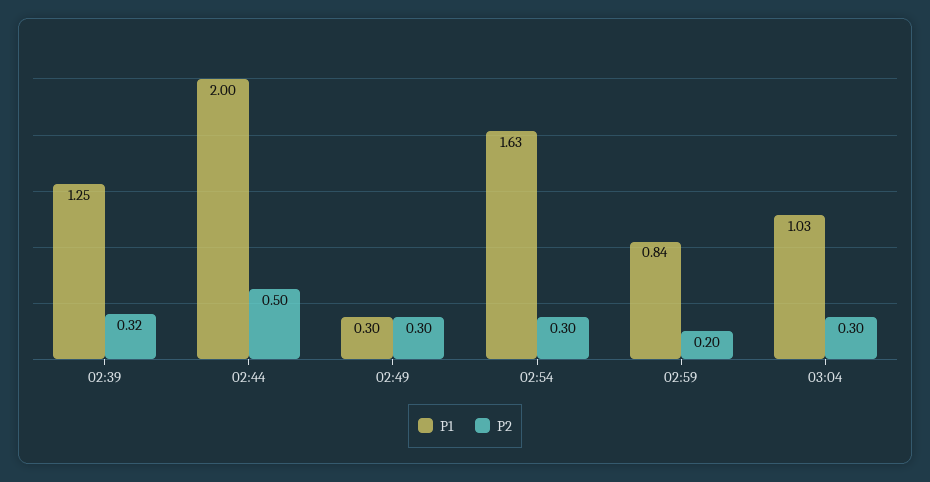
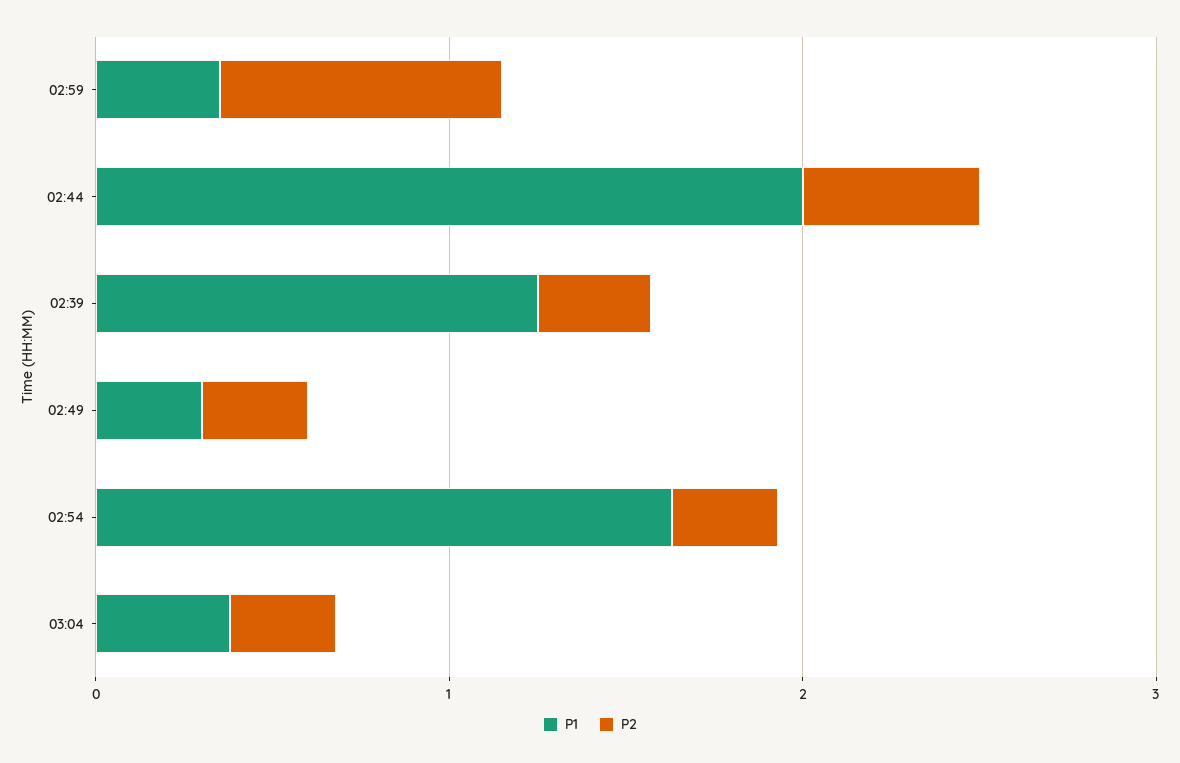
P1, 02:59: 0.84 -> 0.4
P2, 02:59: 0.2 -> 0.8
P1, 03:04: 1.03 -> 0.4

